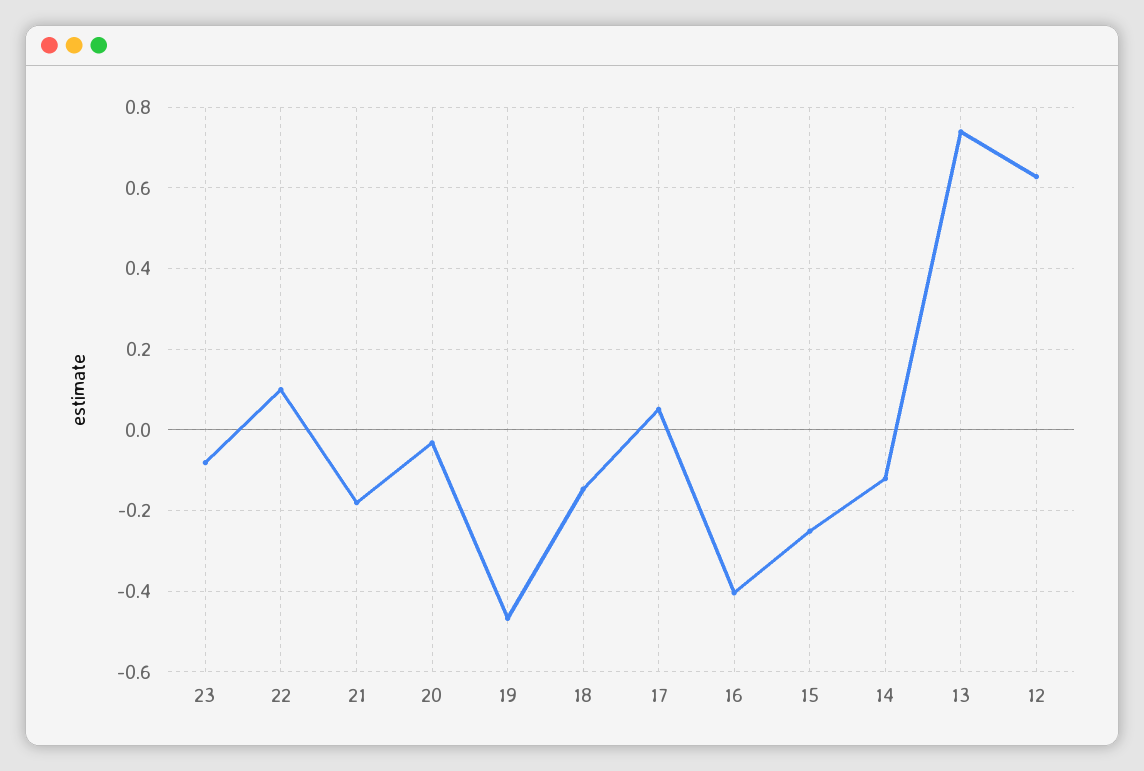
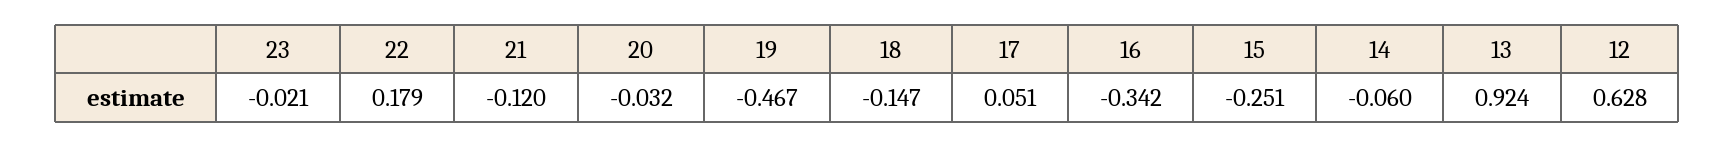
23: -0.08 -> -0.021
22: 0.1 -> 0.179
21: -0.18 -> -0.12
16: -0.4 -> -0.342
14: -0.12 -> -0.06
13: 0.74 -> 0.924

